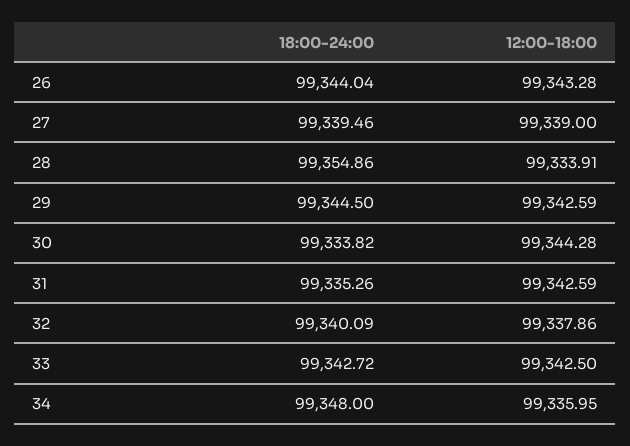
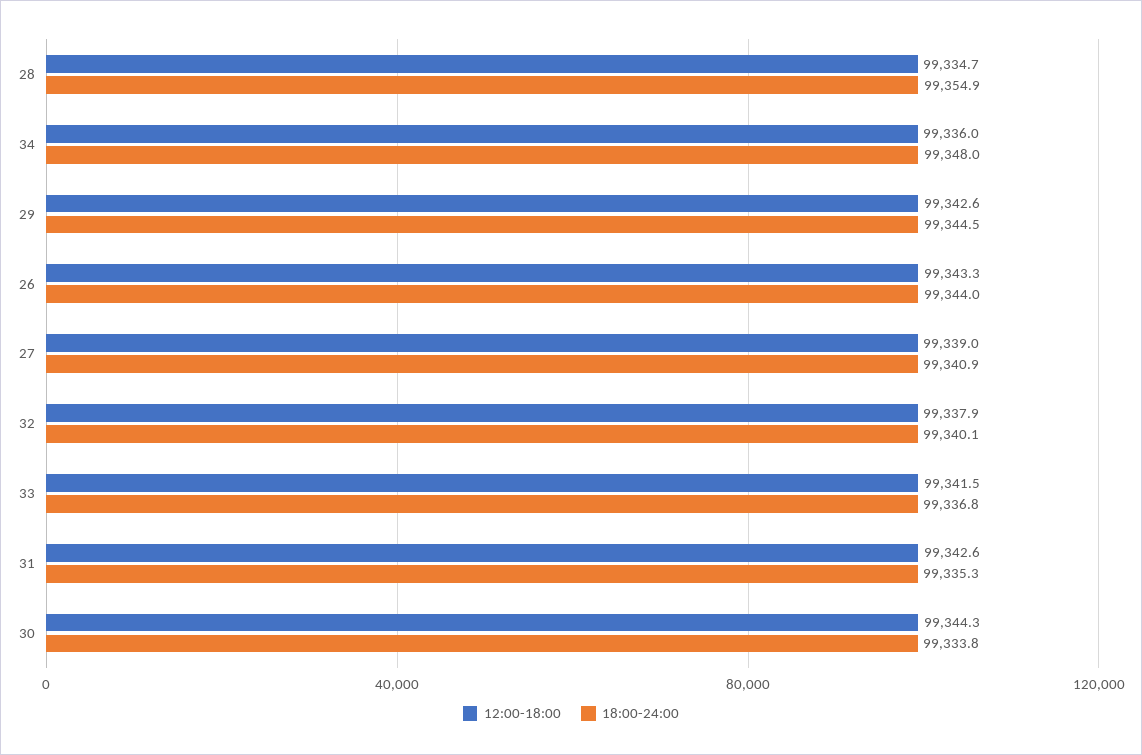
18:00-24:00, 27: 99339.46 -> 99340.9
12:00-18:00, 28: 99333.91 -> 99334.7
18:00-24:00, 33: 99342.72 -> 99336.8
12:00-18:00, 33: 99342.5 -> 99341.5

